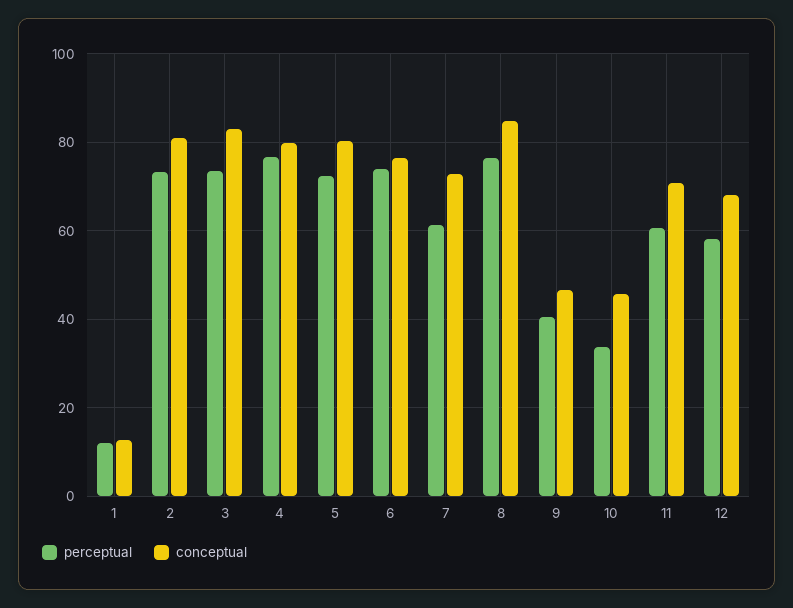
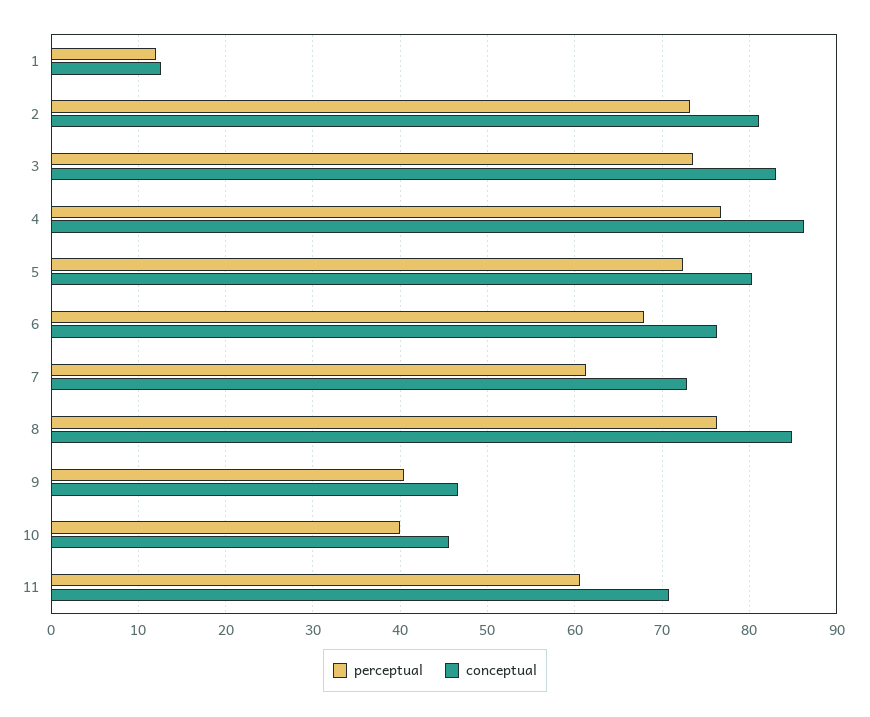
conceptual, 4: 80 -> 86
perceptual, 6: 74 -> 68
perceptual, 10: 34 -> 40
perceptual, 12: 58 -> none
conceptual, 12: 68 -> none

